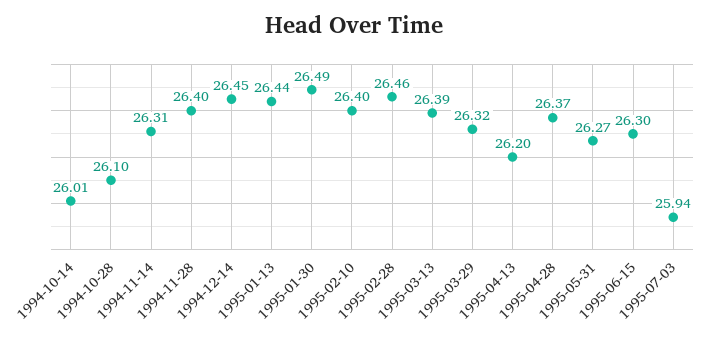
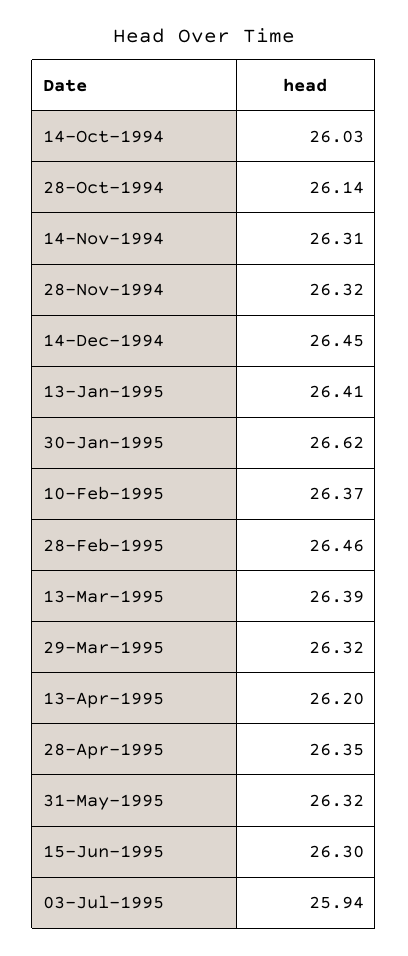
1994-10-14: 26.01 -> 26.03
1994-10-28: 26.1 -> 26.14
1994-11-28: 26.4 -> 26.32
1995-01-13: 26.44 -> 26.41
1995-01-30: 26.49 -> 26.62
1995-02-10: 26.4 -> 26.37
1995-04-28: 26.37 -> 26.35
1995-05-31: 26.27 -> 26.32

